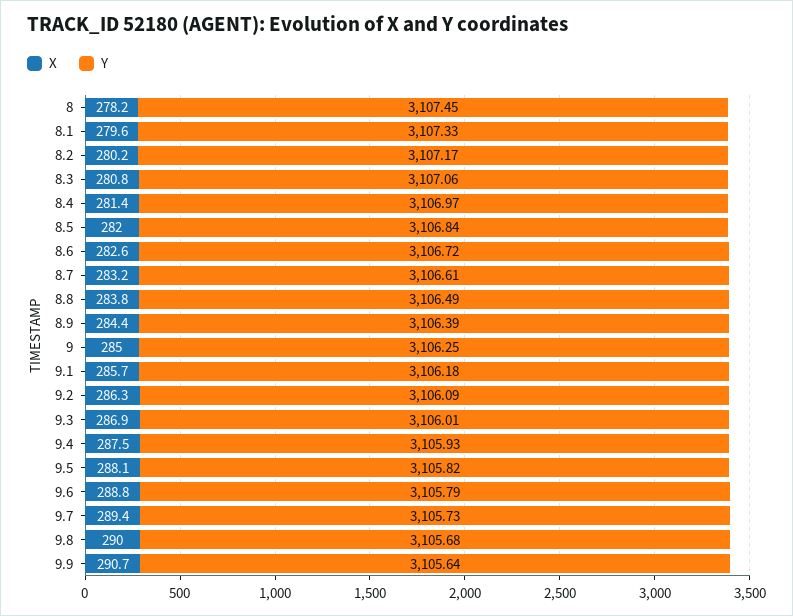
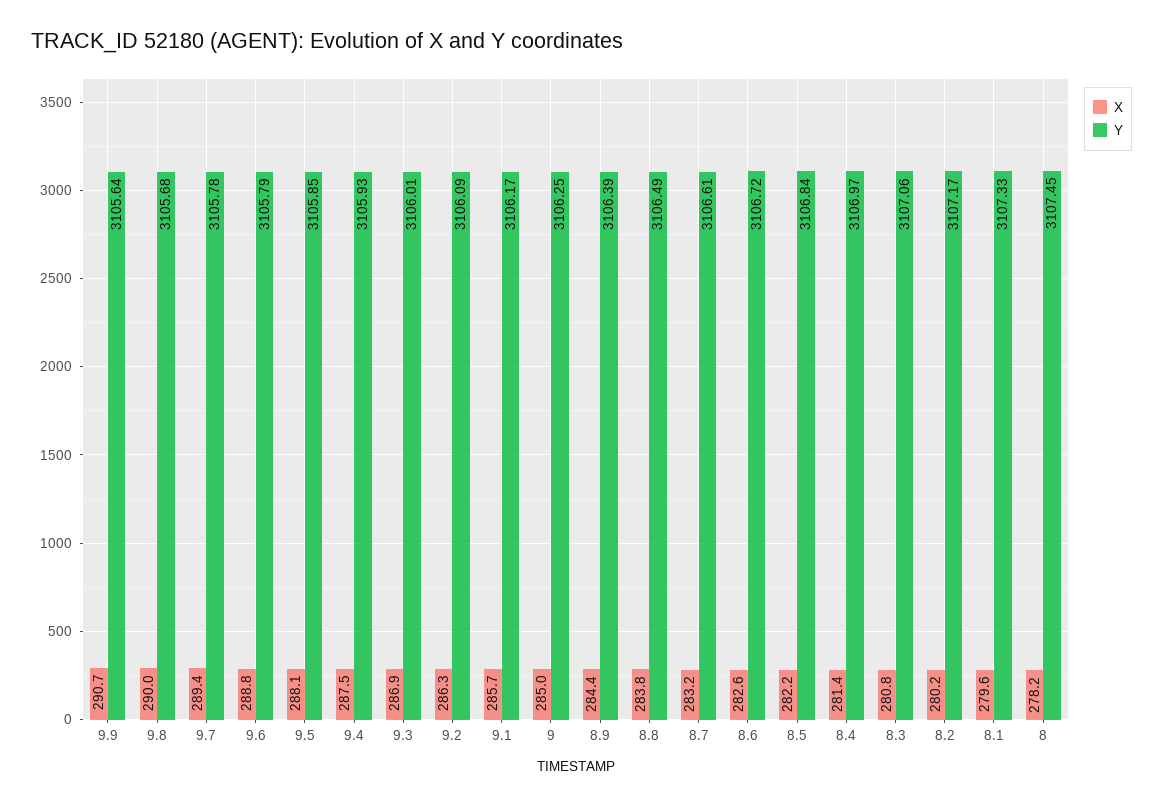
X, 8.5: 282 -> 282.2
Y, 9.1: 3106.18 -> 3106.17
Y, 9.5: 3105.82 -> 3105.85
Y, 9.7: 3105.73 -> 3105.78

